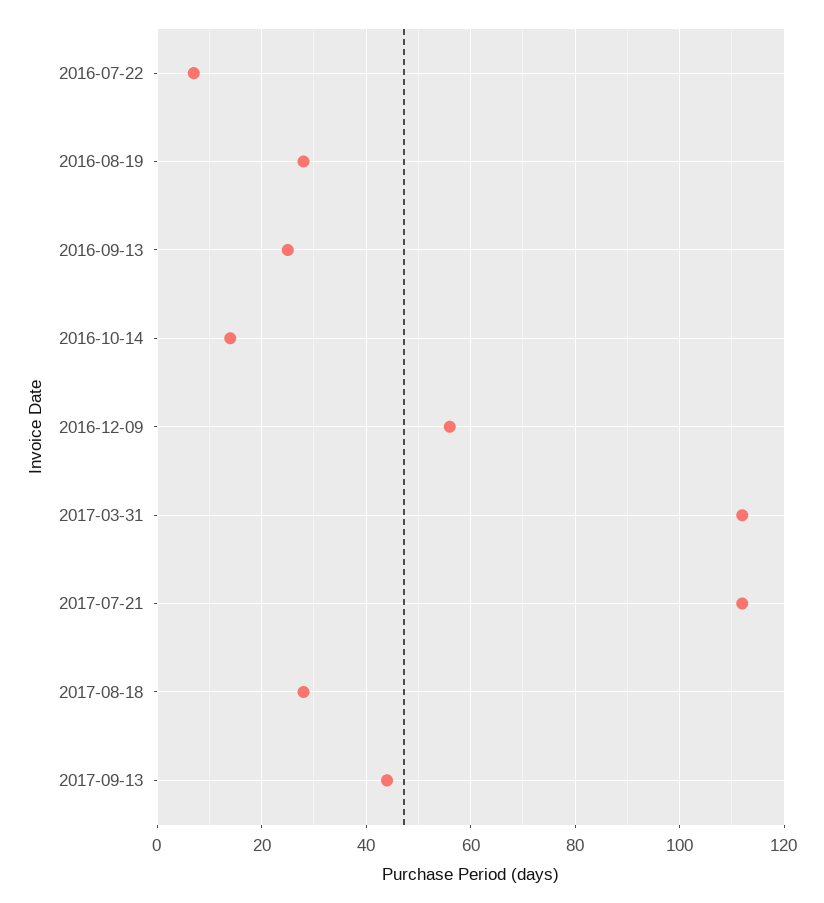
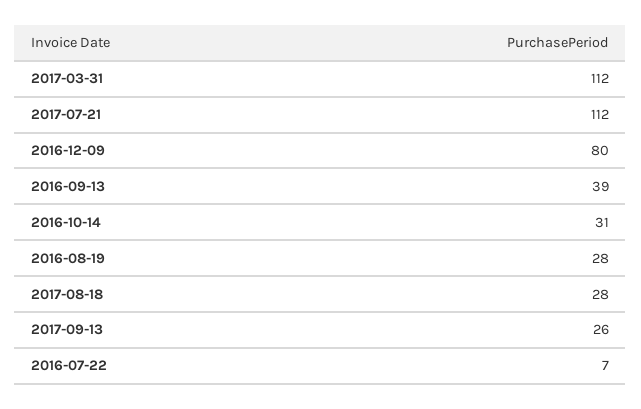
2016-09-13: 25 -> 39
2016-10-14: 15 -> 31
2016-12-09: 55 -> 80
2017-09-13: 45 -> 26

